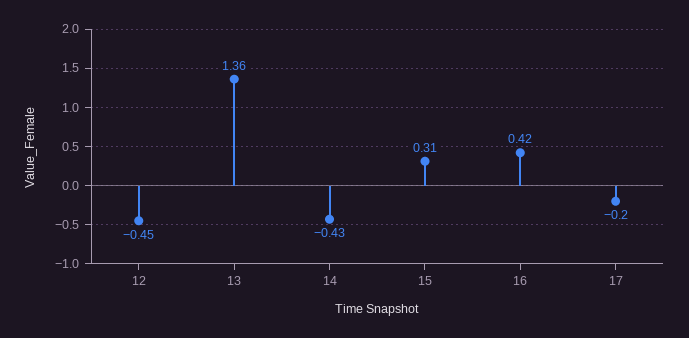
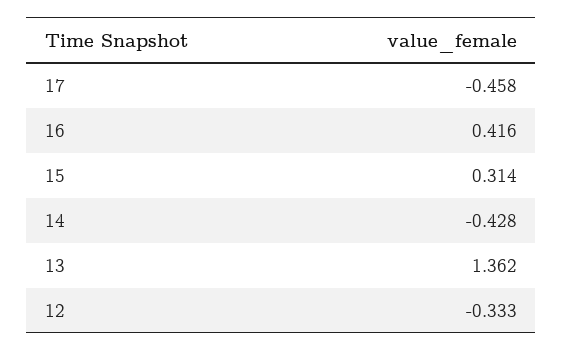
12: -0.45 -> -0.333
17: -0.2 -> -0.458

